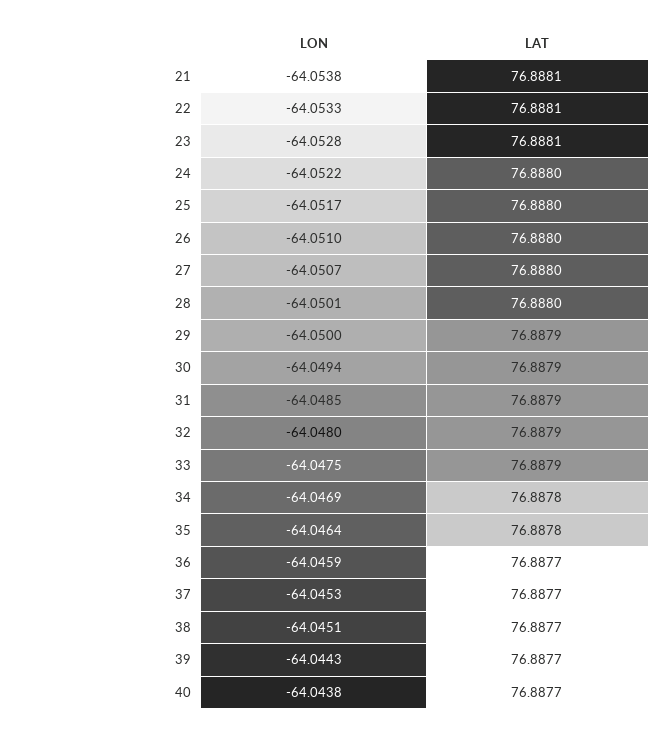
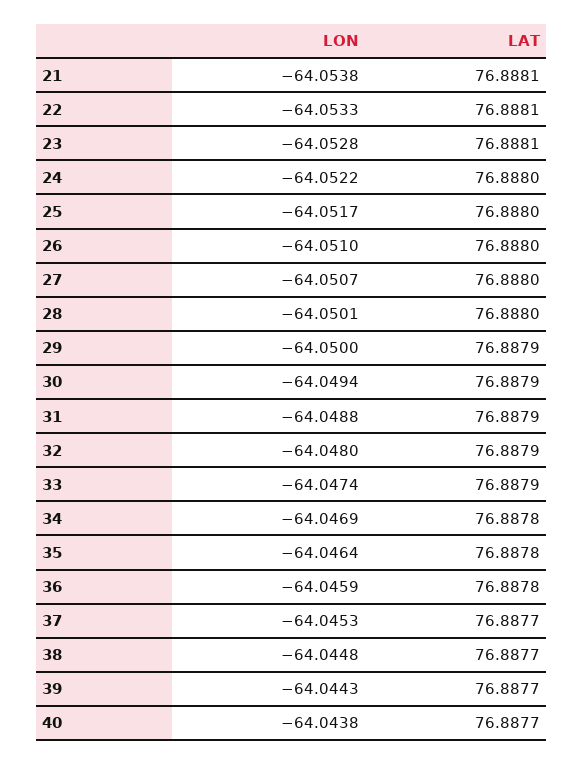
LON, 31: -64.0485 -> -64.0488
LON, 33: -64.0475 -> -64.0474
LAT, 36: 76.8877 -> 76.8878
LON, 38: -64.0451 -> -64.0448

